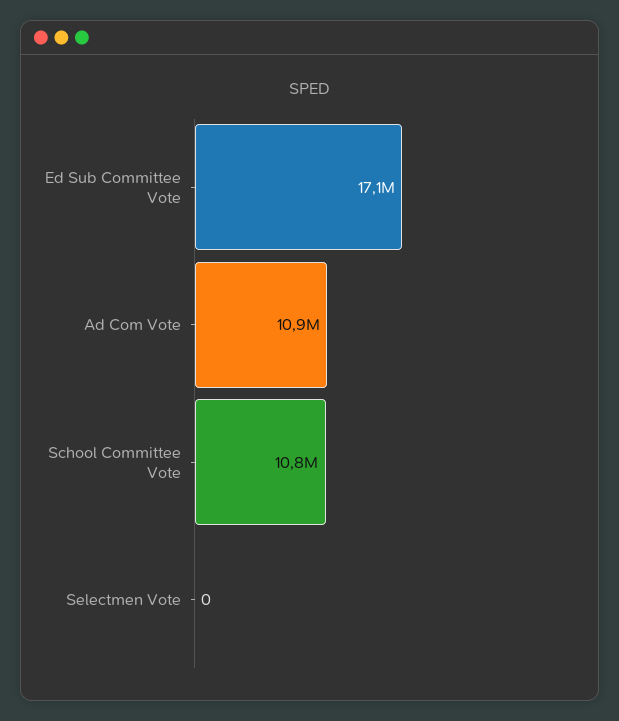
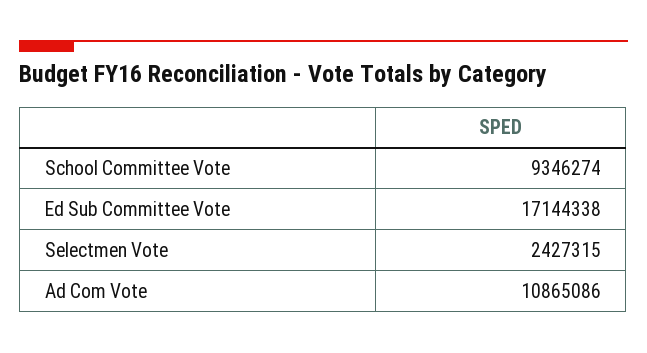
School Committee Vote: 10800000 -> 9346274
Selectmen Vote: 0 -> 2427315

